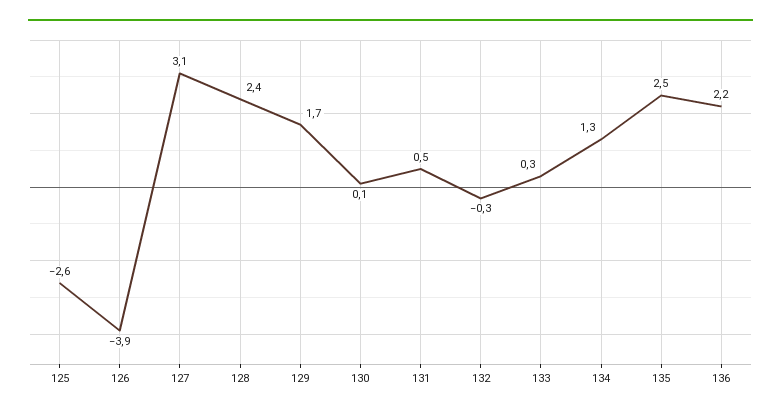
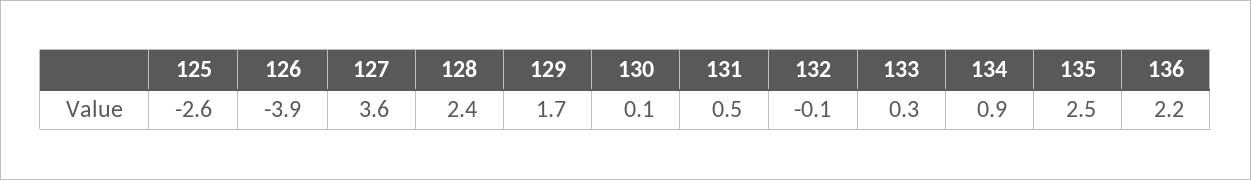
127: 3.1 -> 3.6
132: -0.3 -> -0.1
134: 1.3 -> 0.9

